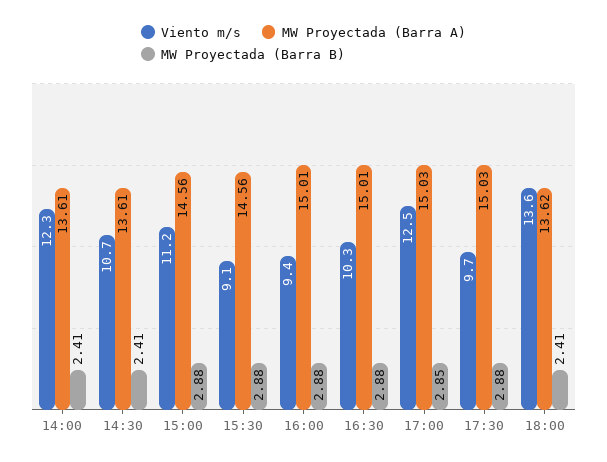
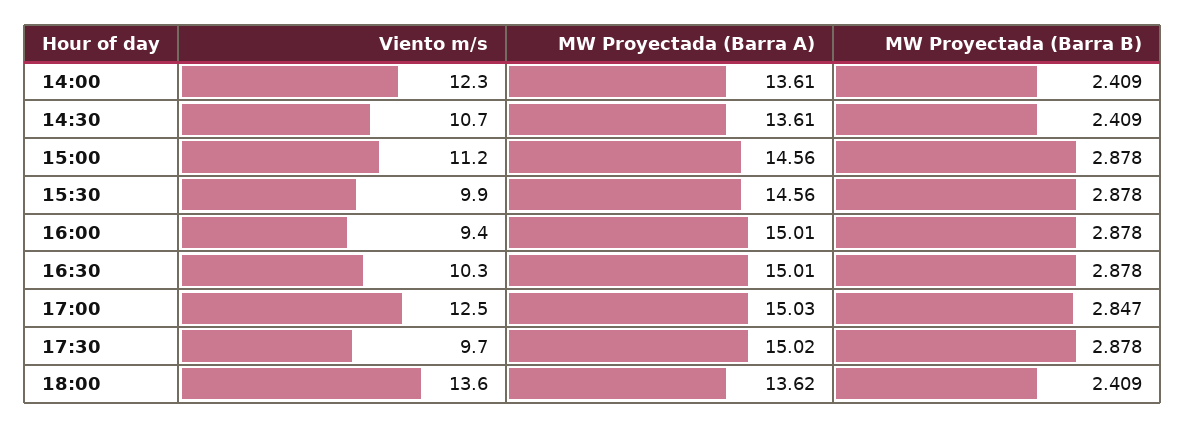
Viento m/s, 15:30: 9.1 -> 9.9
MW Proyectada (Barra A), 17:30: 15.03 -> 15.02

